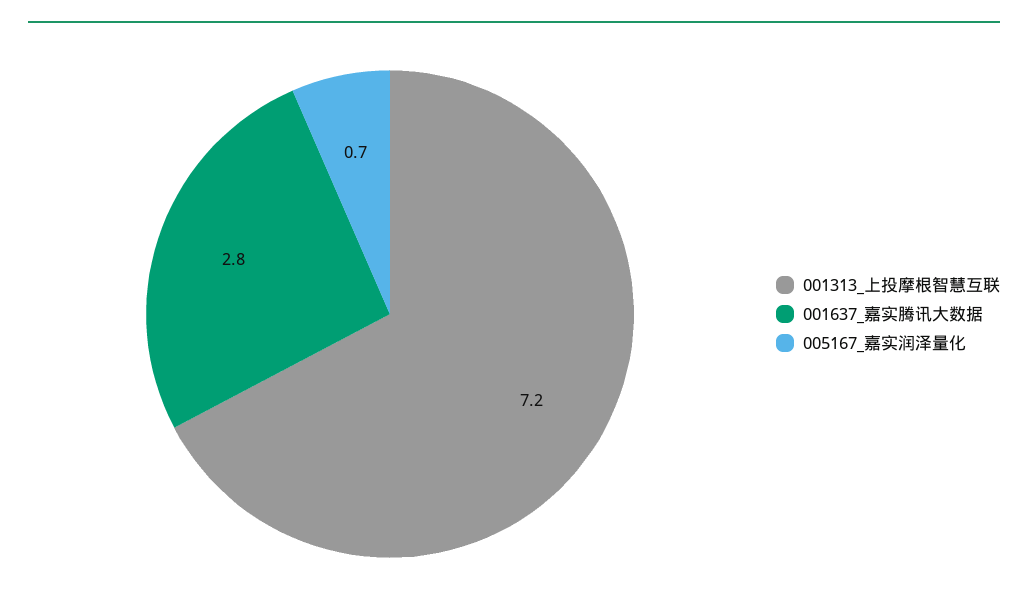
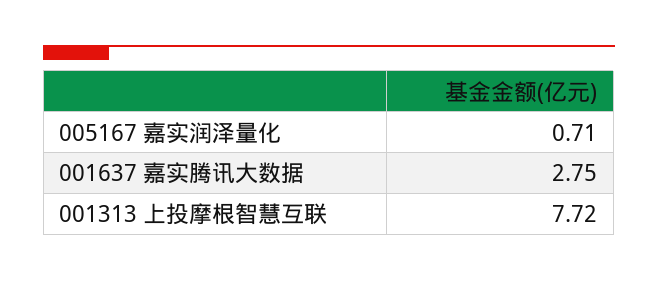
001313_上投摩根智慧互联: 7.2 -> 7.72

